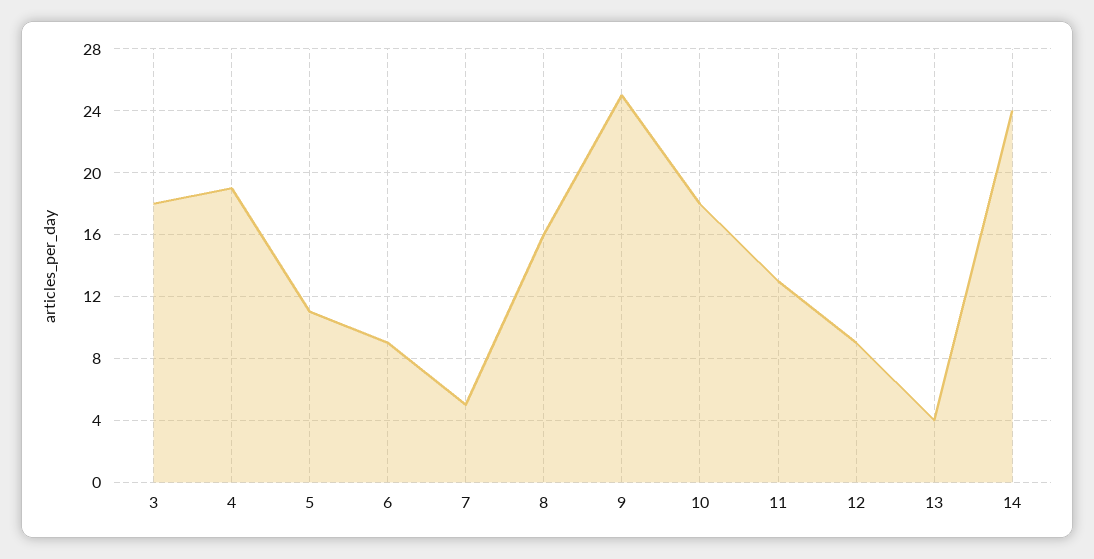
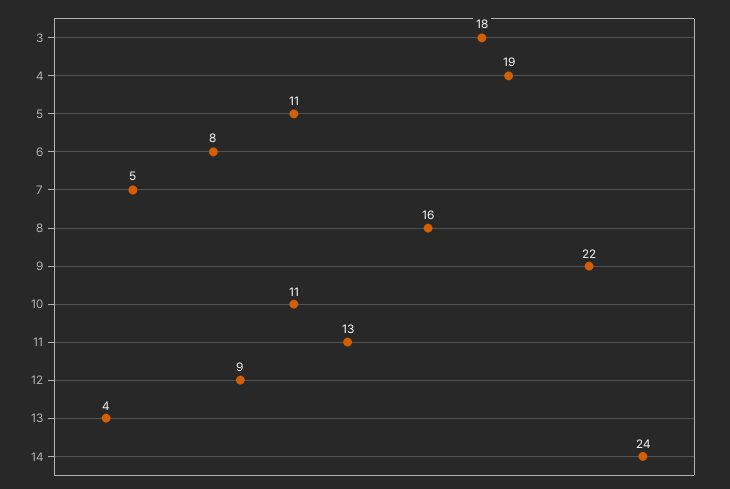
6: 9 -> 8
9: 25 -> 22
10: 18 -> 11

